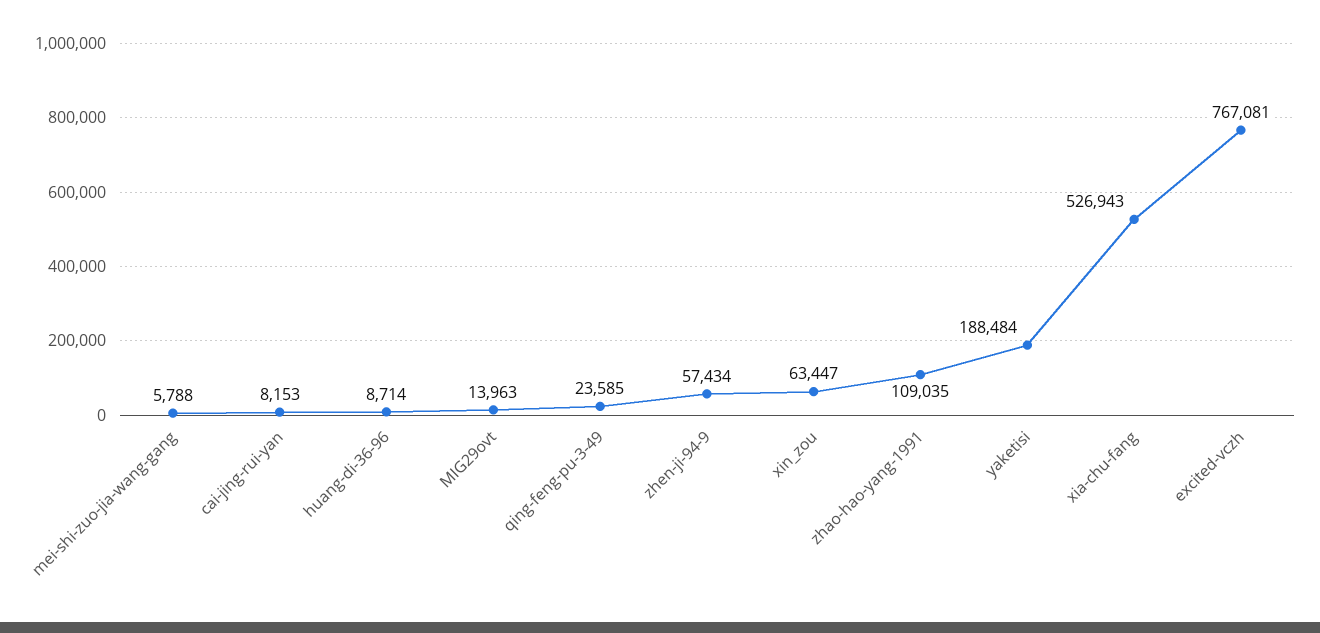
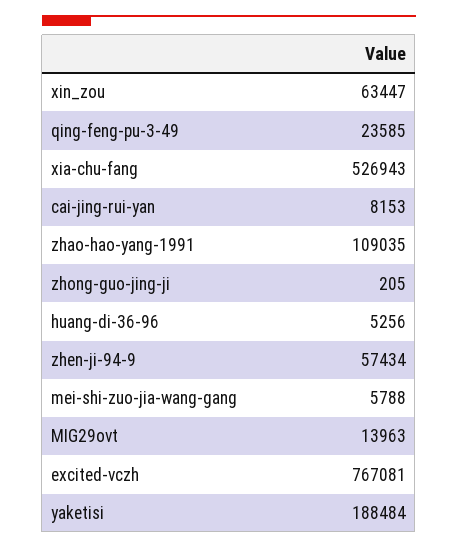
huang-di-36-96: 8714 -> 5256
zhong-guo-jing-ji: none -> 205

